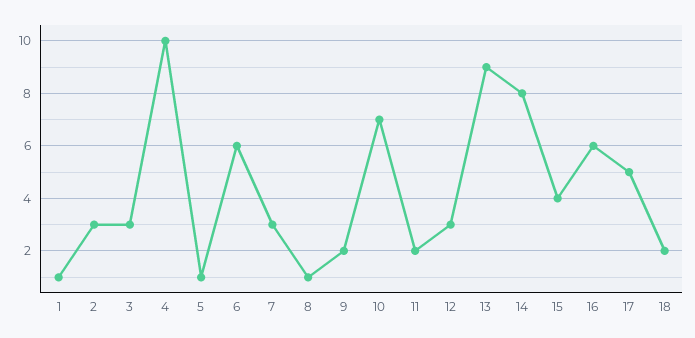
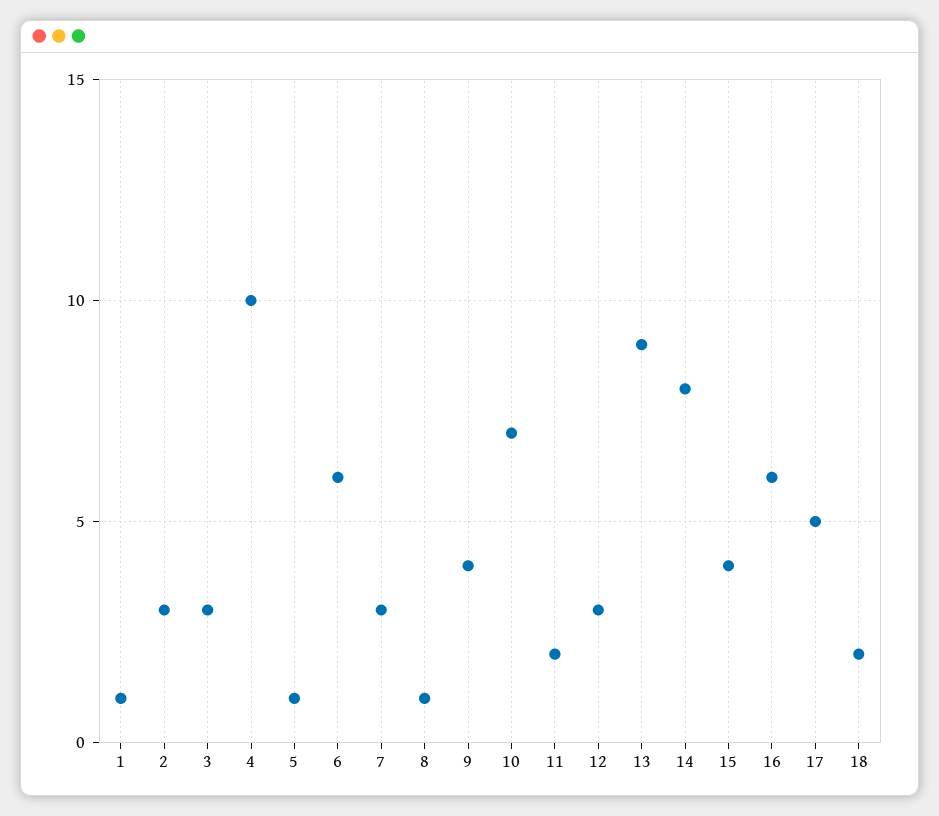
9: 2 -> 4

